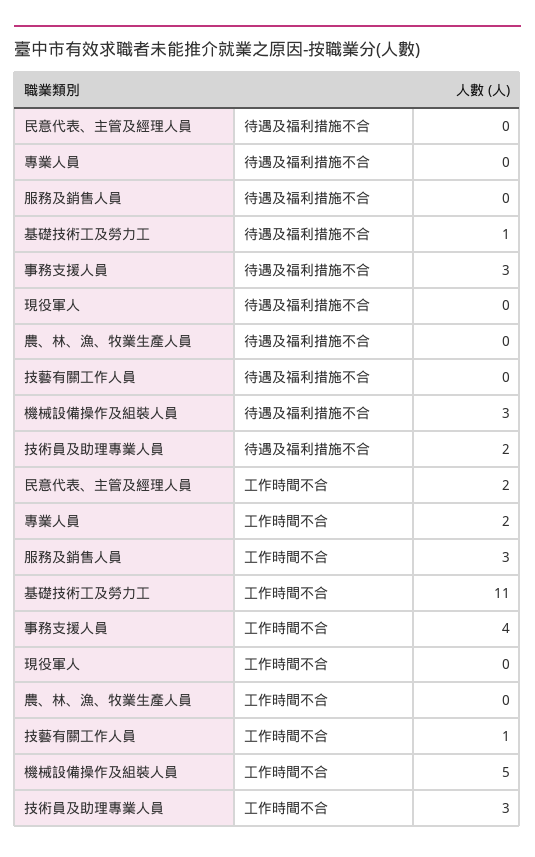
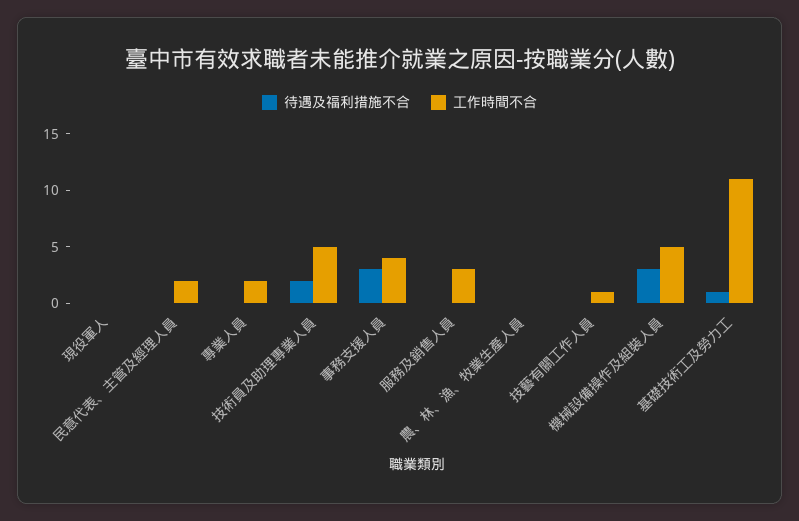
工作時間不合, 技術員及助理專業人員: 3 -> 5

